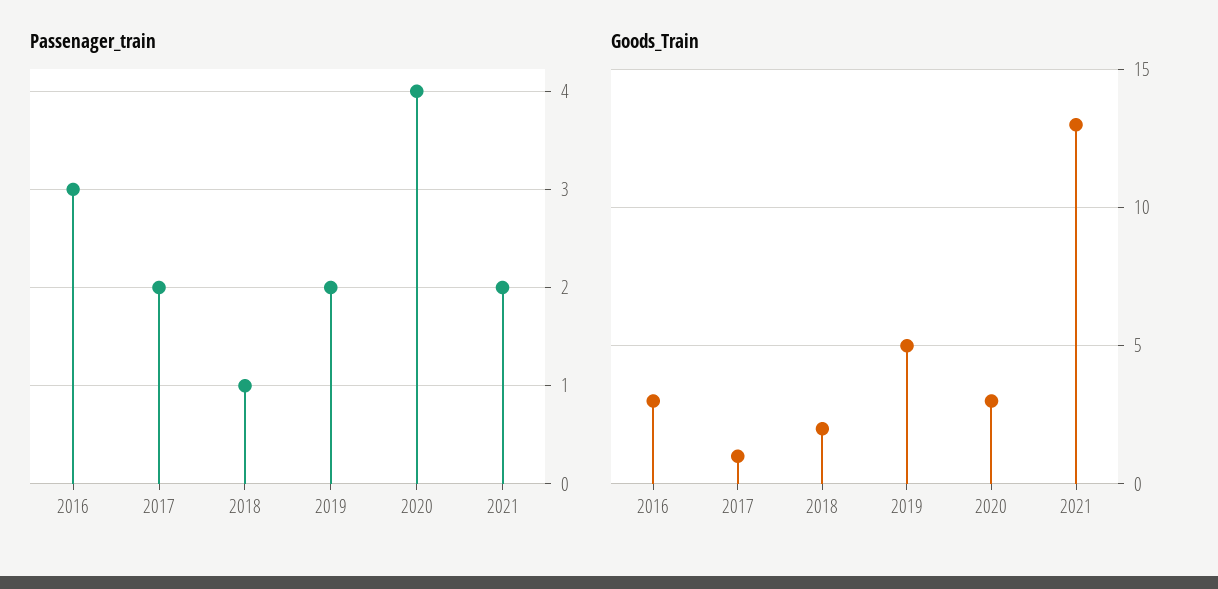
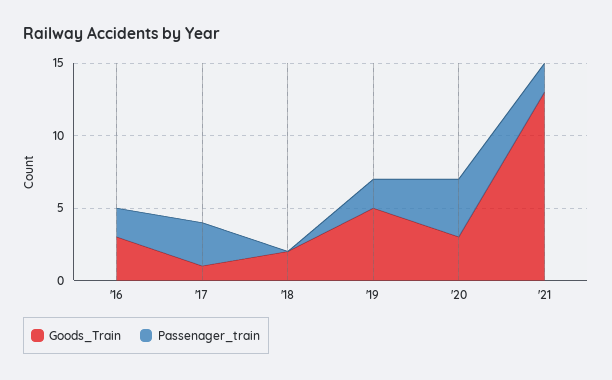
Passenager_train, 2016: 3 -> 2
Passenager_train, 2017: 2 -> 3
Passenager_train, 2018: 1 -> 0

